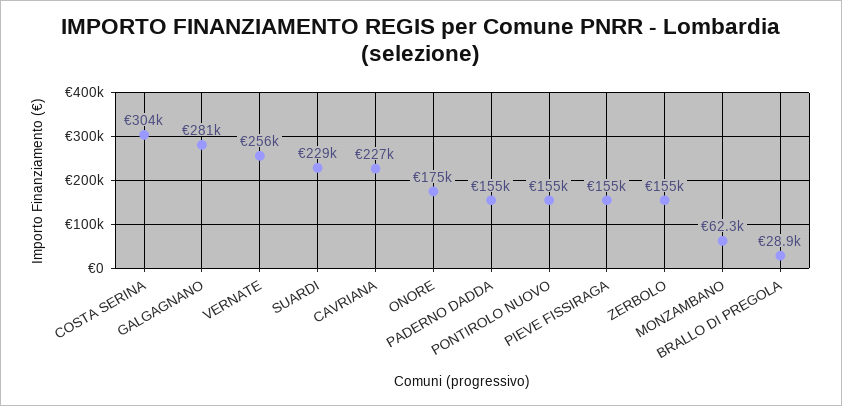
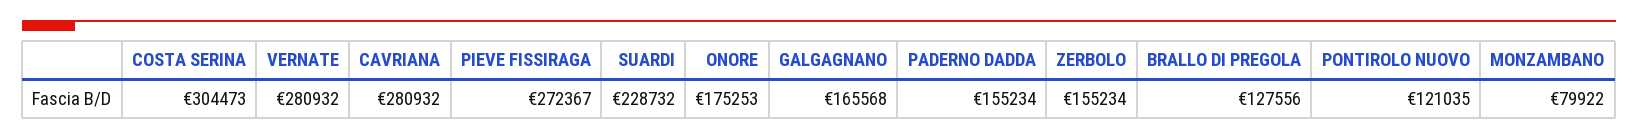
GALGAGNANO: 281000 -> 165568
VERNATE: 256000 -> 280932
CAVRIANA: 227000 -> 280932
PONTIROLO NUOVO: 155000 -> 121035
PIEVE FISSIRAGA: 155000 -> 272367
MONZAMBANO: 62300 -> 79922
BRALLO DI PREGOLA: 28900 -> 127556

